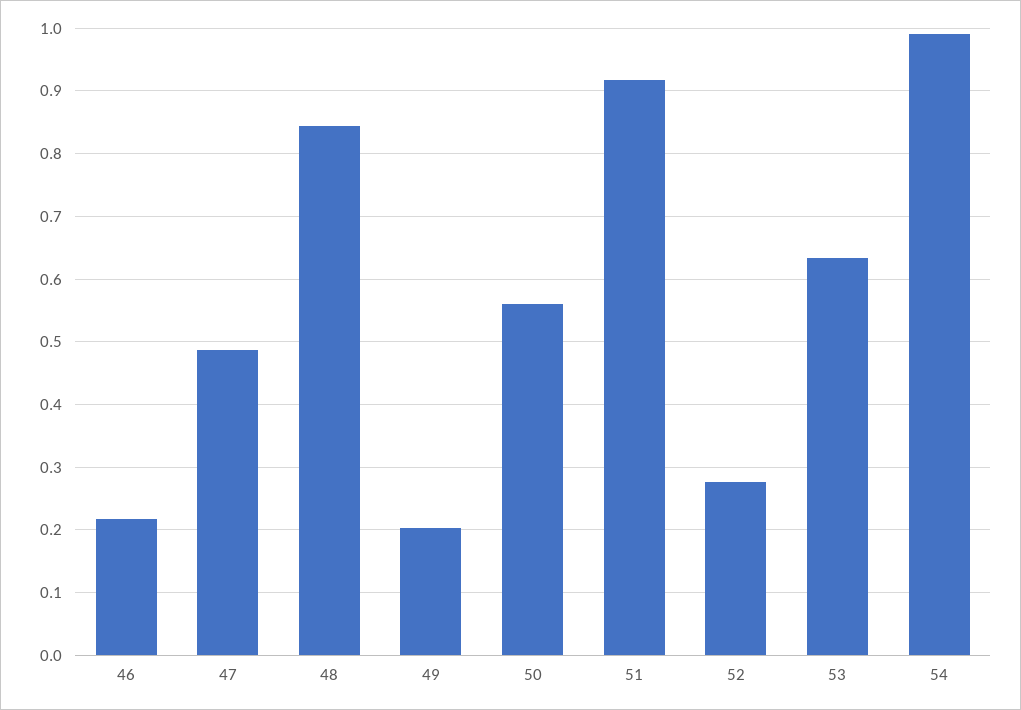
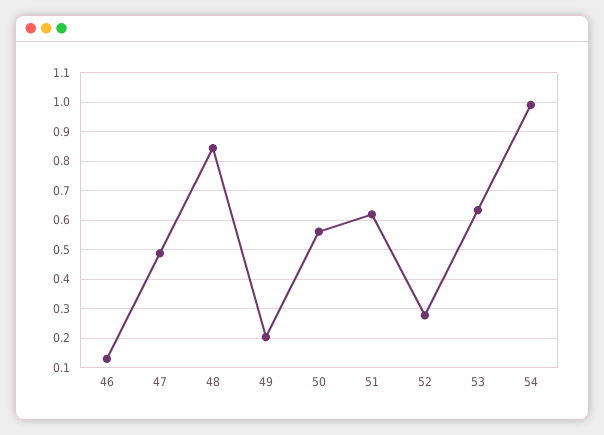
46: 0.22 -> 0.125
51: 0.92 -> 0.625

